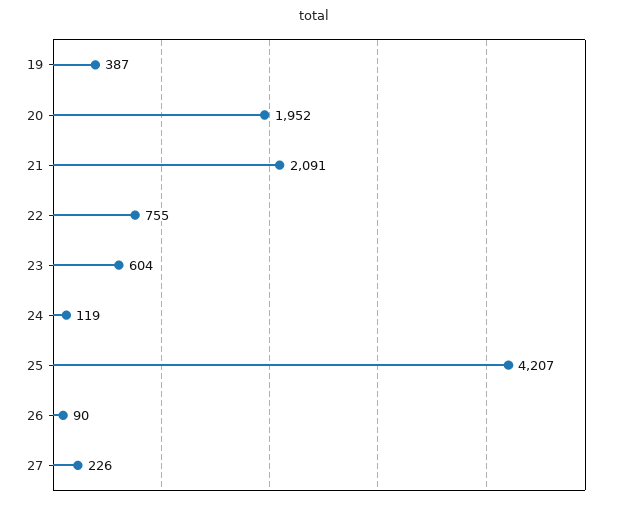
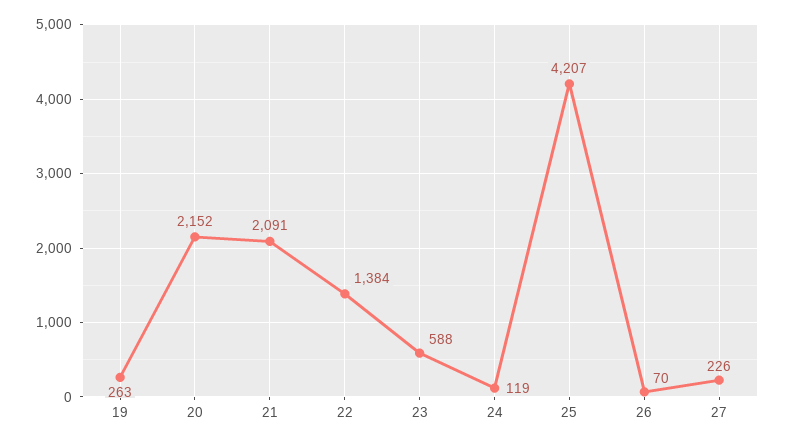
19: 387 -> 263
20: 1952 -> 2152
22: 755 -> 1384
23: 604 -> 588
26: 90 -> 70

